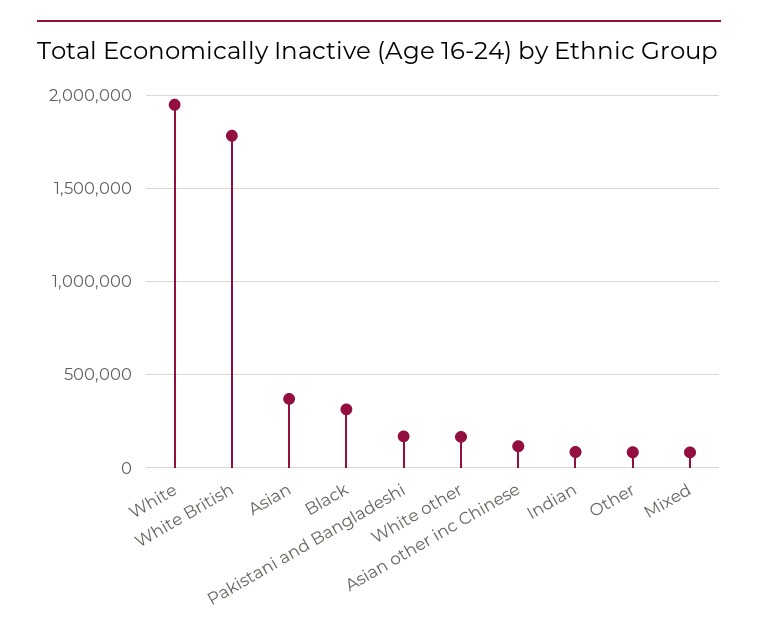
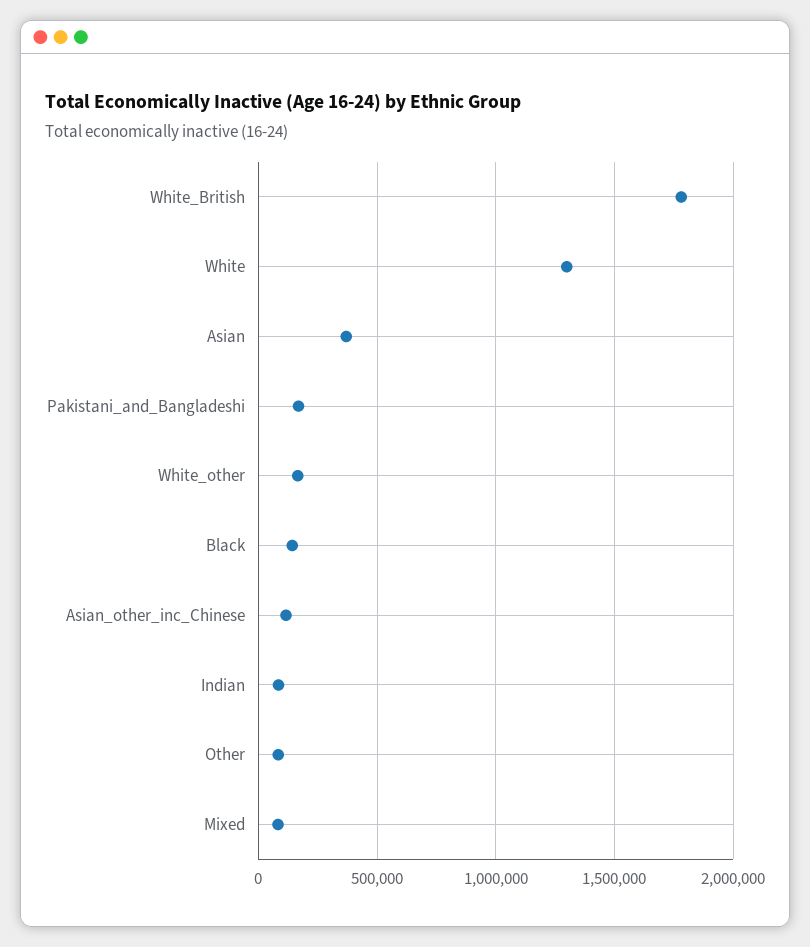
White: 1950000 -> 1300000
Black: 300000 -> 150000

